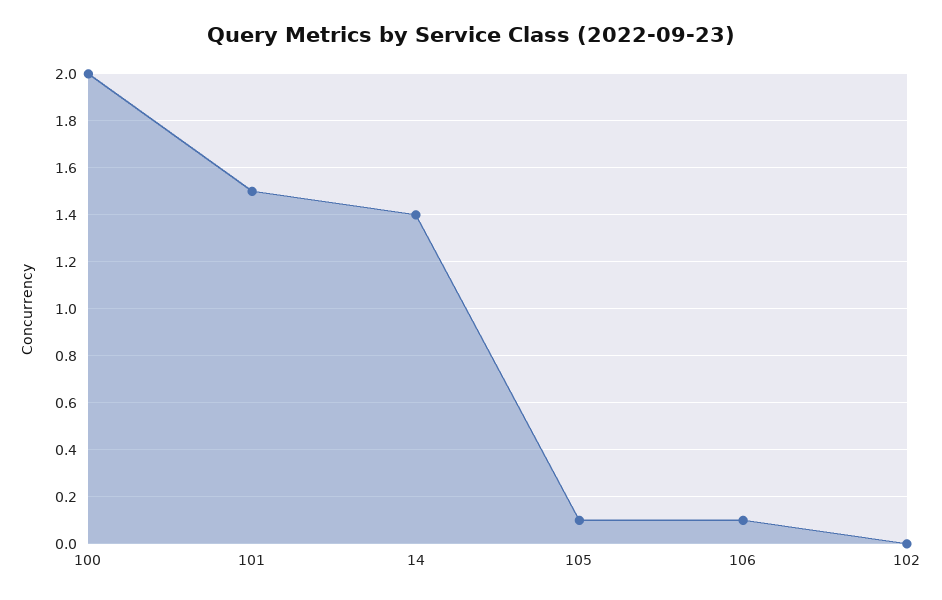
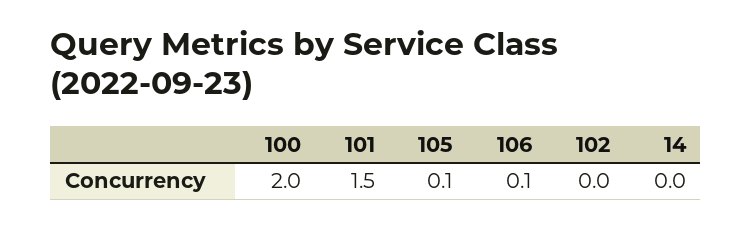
14: 1.4 -> 0

